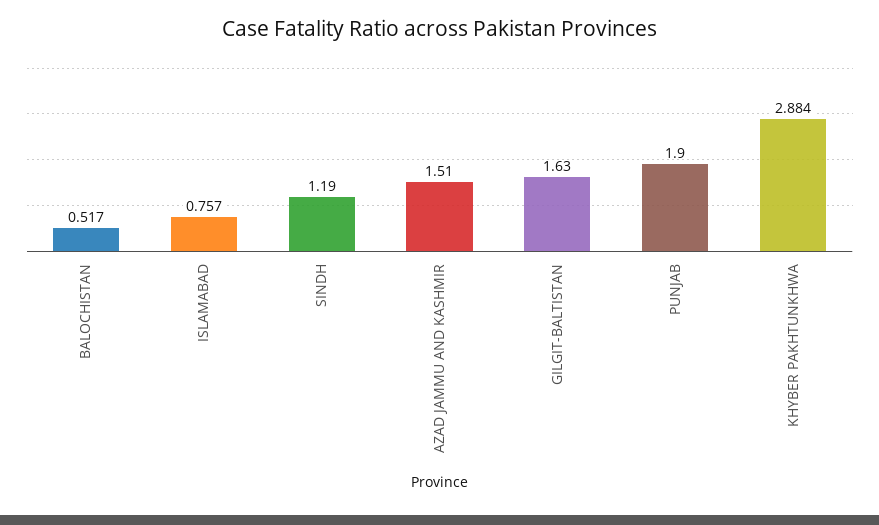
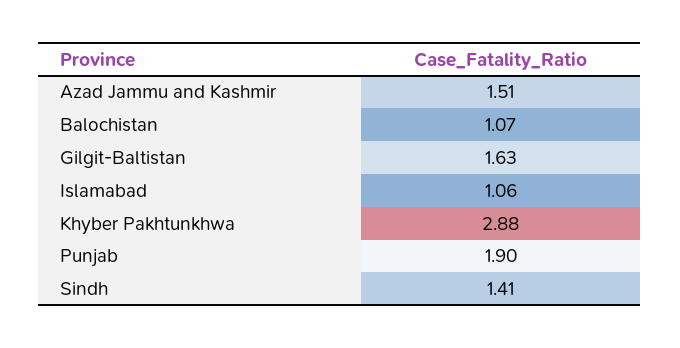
BALOCHISTAN: 0.517 -> 1.07
ISLAMABAD: 0.757 -> 1.06
SINDH: 1.19 -> 1.41

